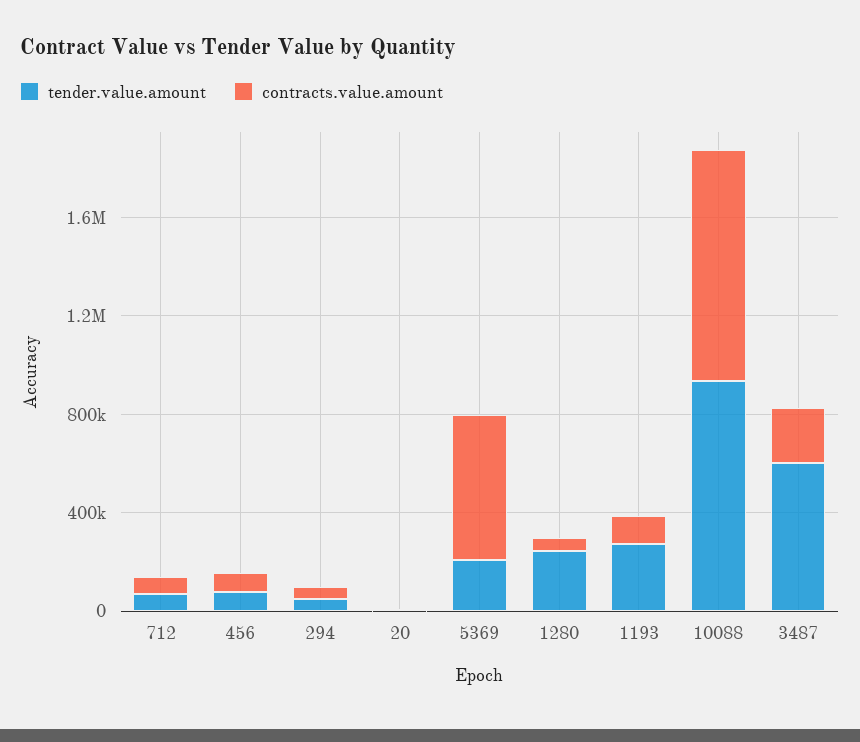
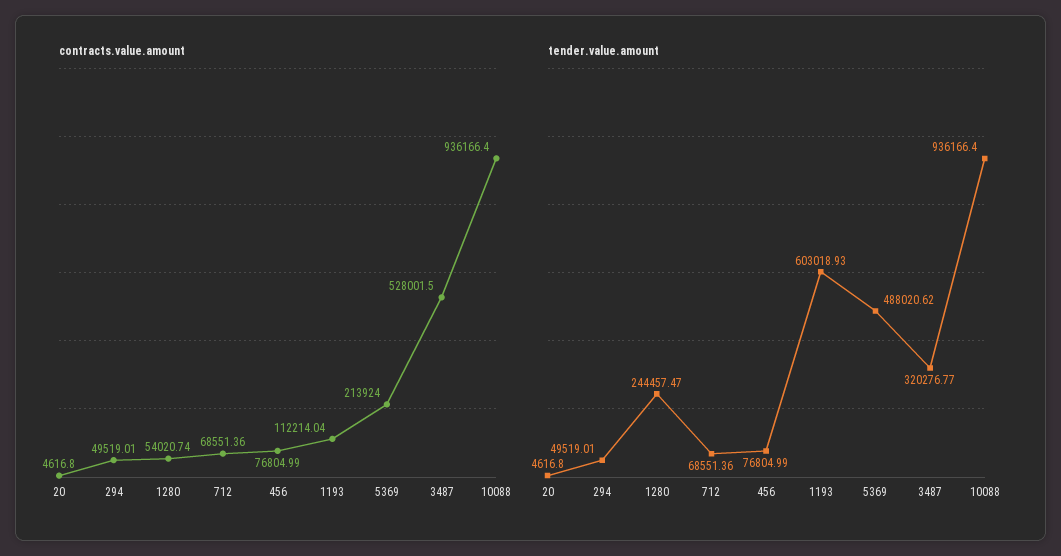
tender.value.amount, 5369: 200000 -> 488020.62
contracts.value.amount, 5369: 600000 -> 213924
tender.value.amount, 1193: 300000 -> 603018.93
tender.value.amount, 3487: 600000 -> 320276.77
contracts.value.amount, 3487: 200000 -> 528001.5

